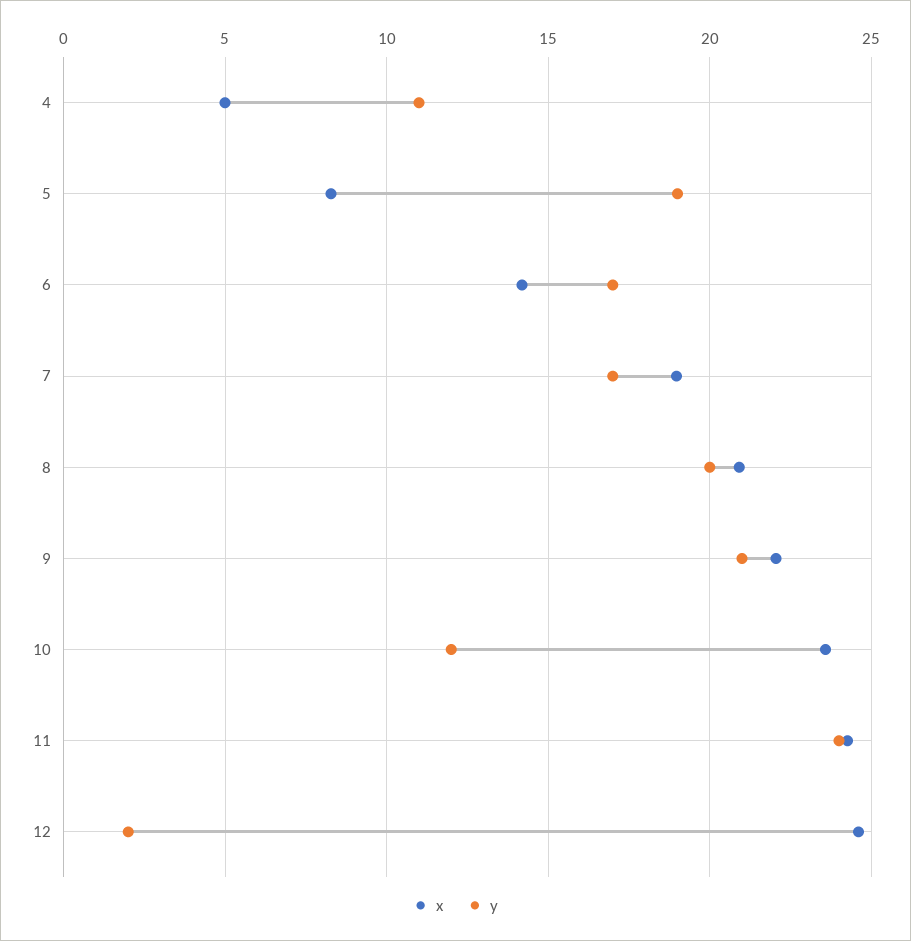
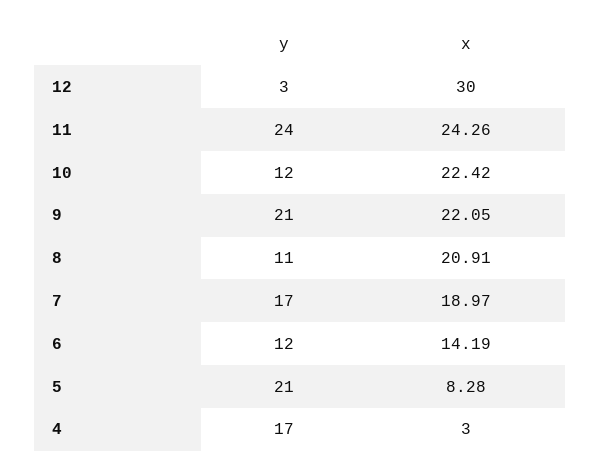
x, 4: 5 -> 3
y, 4: 11 -> 17
y, 5: 19 -> 21
y, 6: 17 -> 12
y, 8: 20 -> 11
x, 10: 23.5 -> 22.42
x, 12: 24.5 -> 30
y, 12: 2 -> 3

